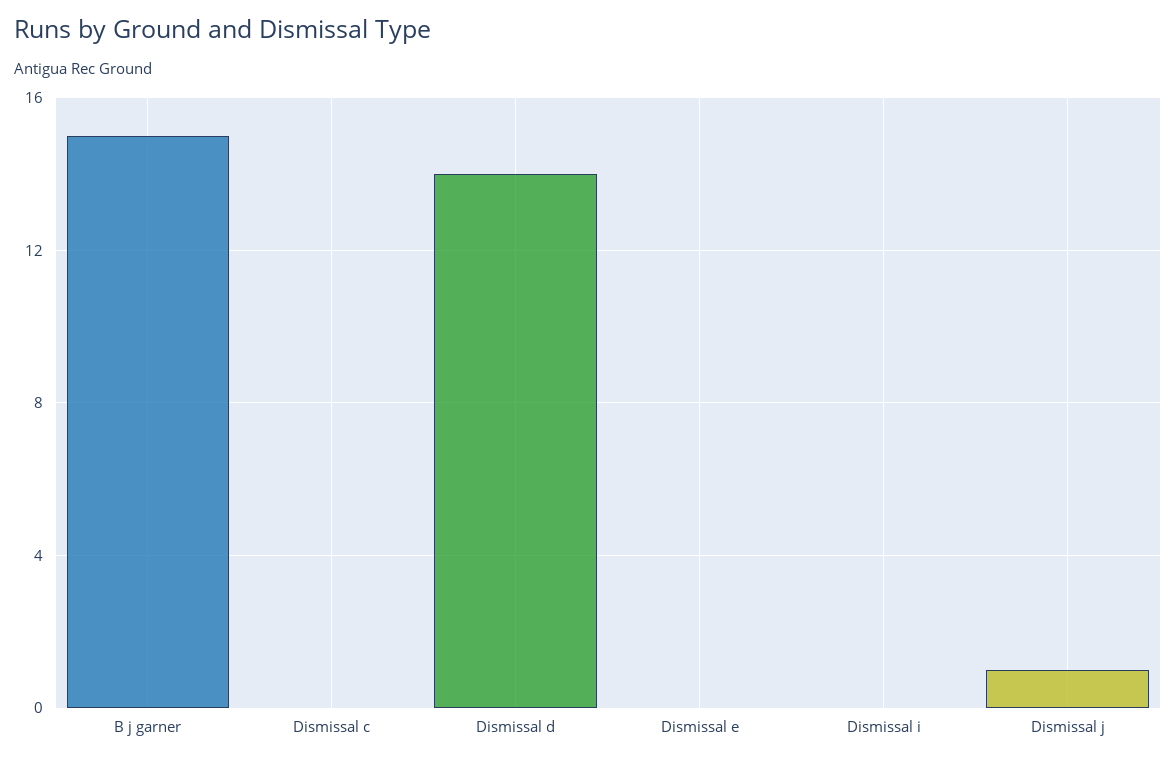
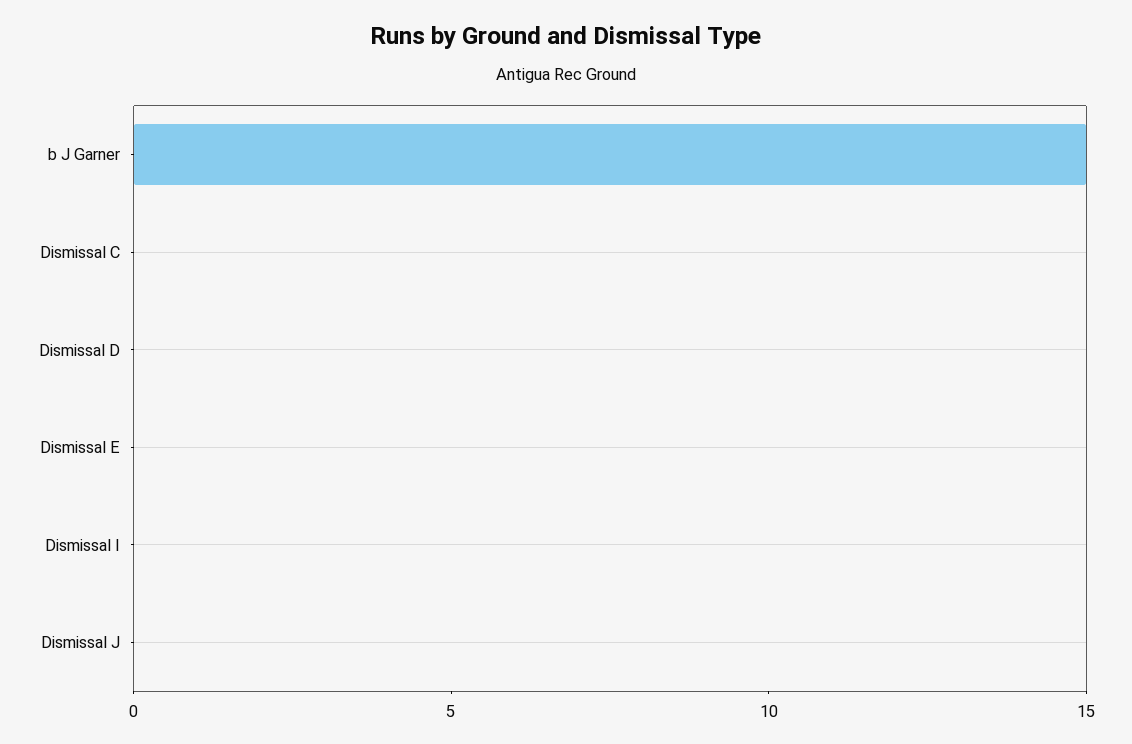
Dismissal d: 14 -> 0
Dismissal j: 1 -> 0

